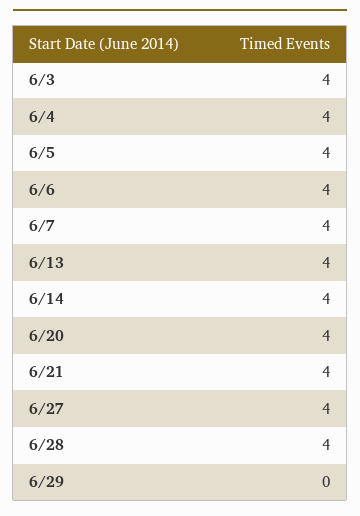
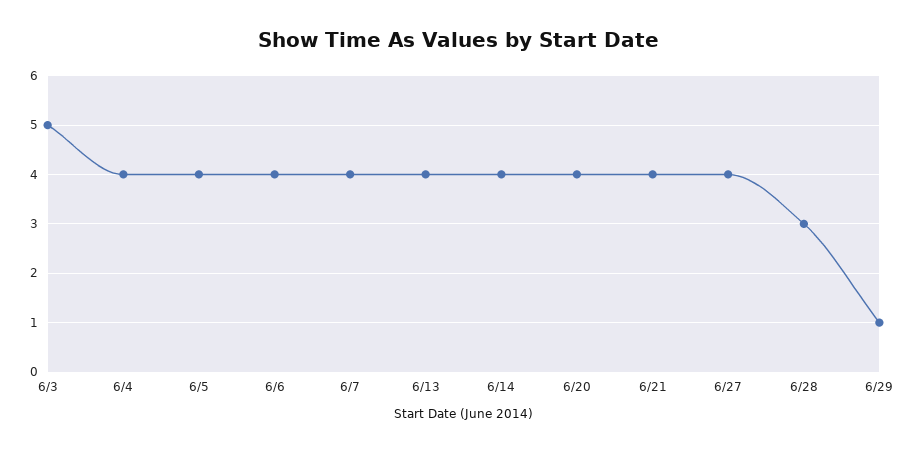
6/3: 4 -> 5
6/28: 4 -> 3
6/29: 0 -> 1

